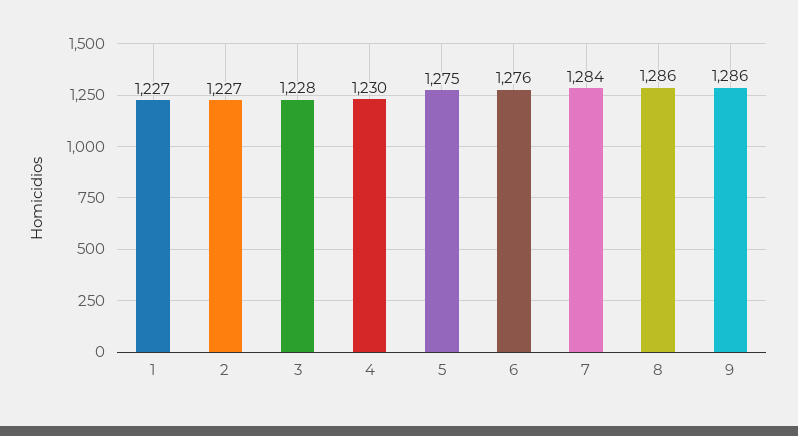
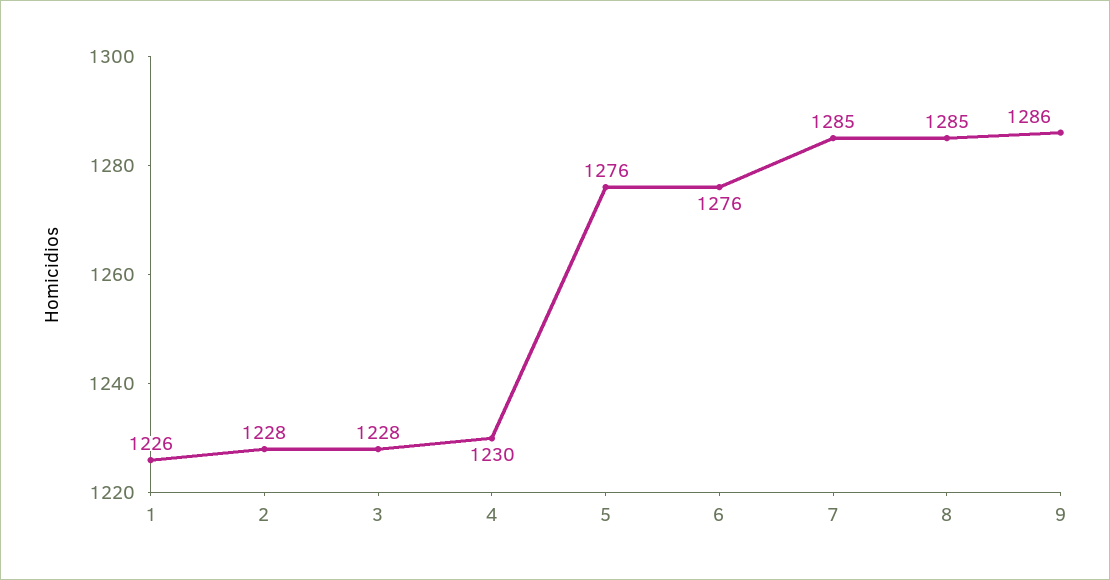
1: 1227 -> 1226
2: 1227 -> 1228
5: 1275 -> 1276
7: 1284 -> 1285
8: 1286 -> 1285

